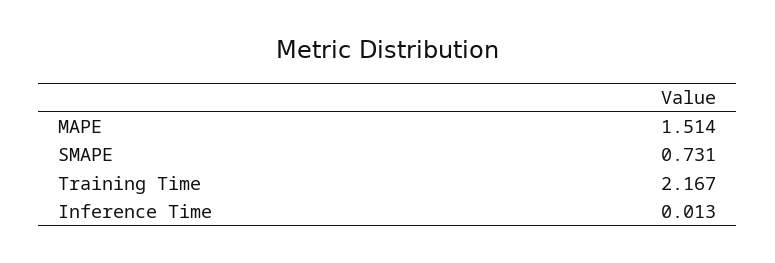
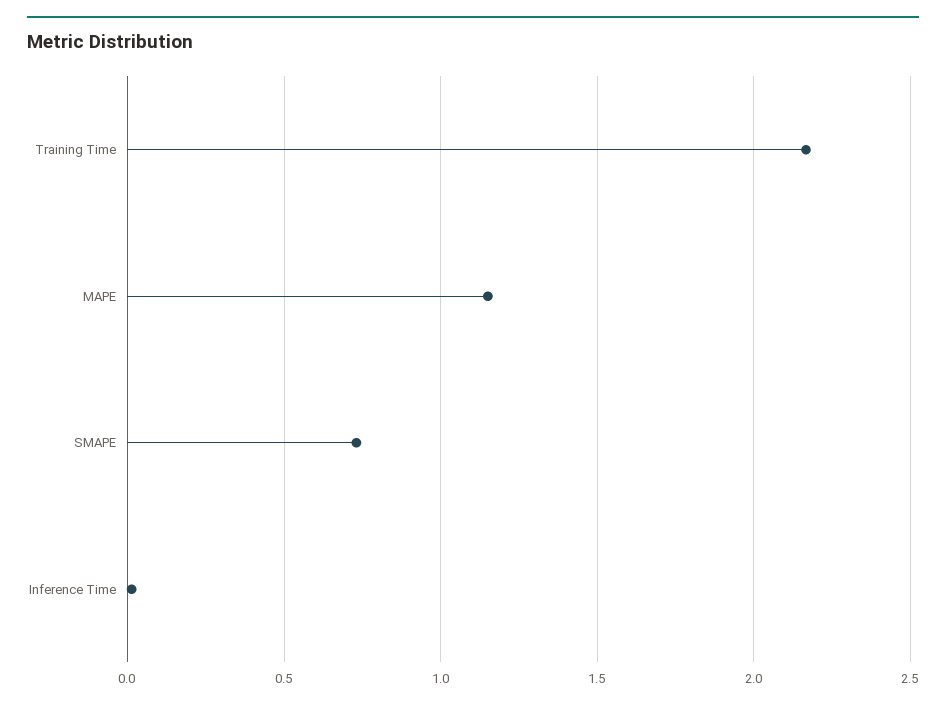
MAPE: 1.514 -> 1.15

